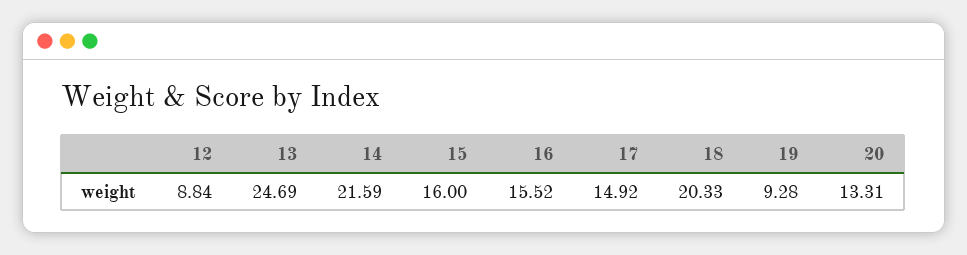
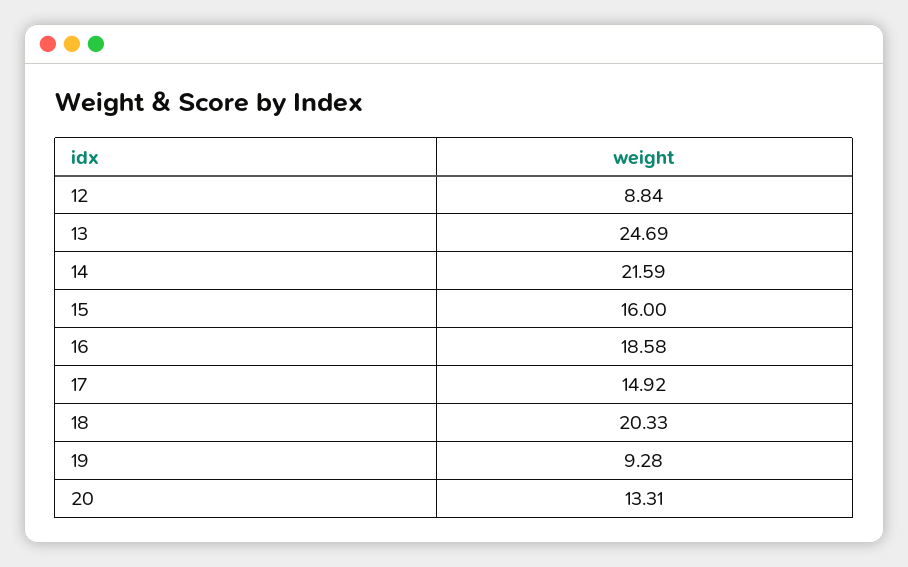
16: 15.52 -> 18.58

